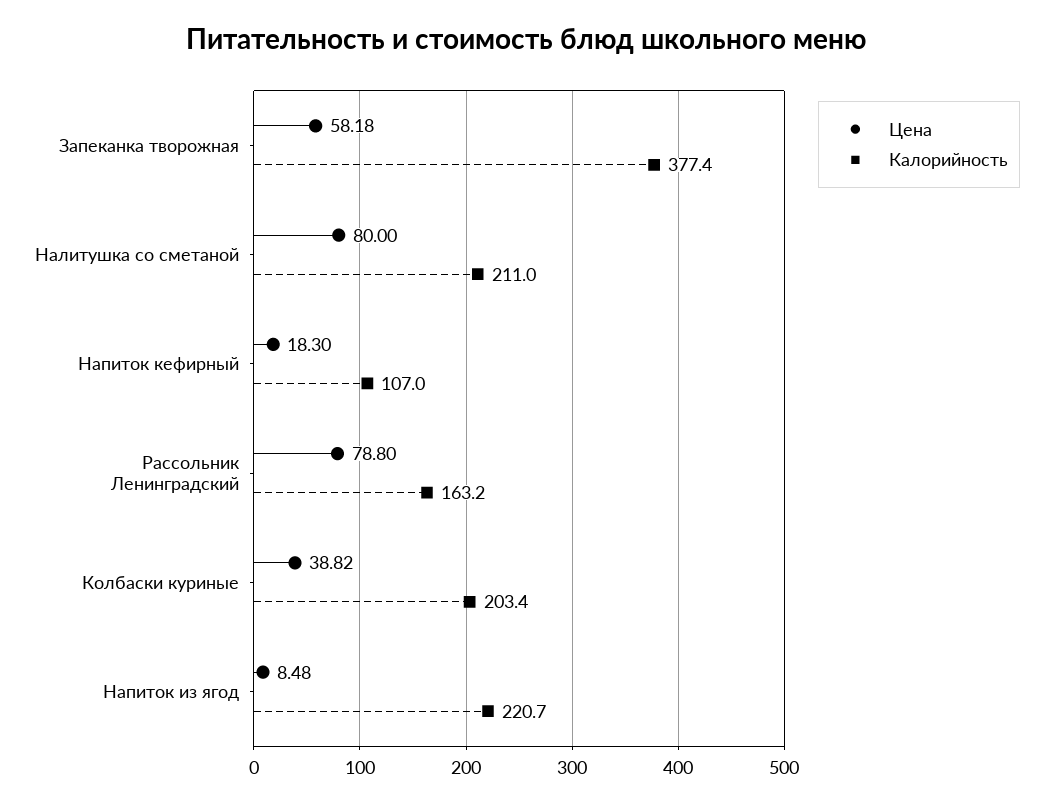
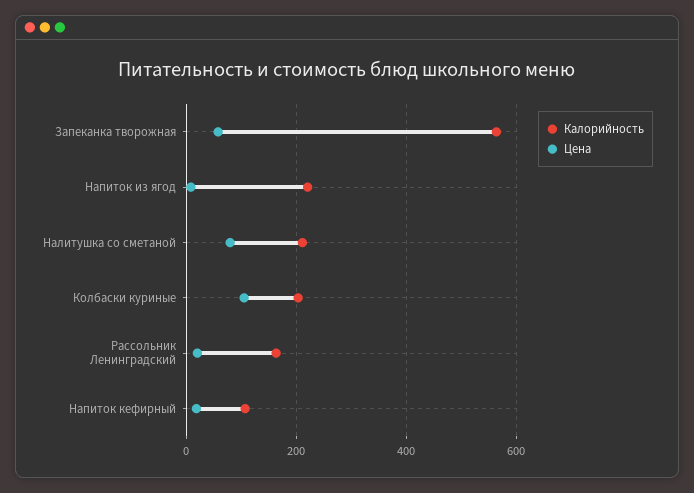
Калорийность, Запеканка творожная: 377.4 -> 560
Цена, Рассольник Ленинградский: 78.8 -> 20
Цена, Колбаски куриные: 38.82 -> 100

